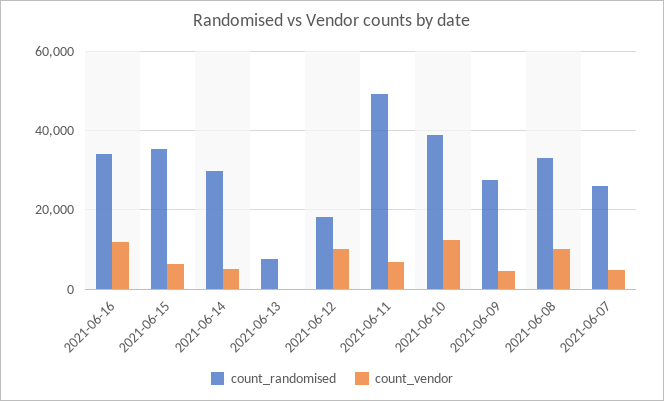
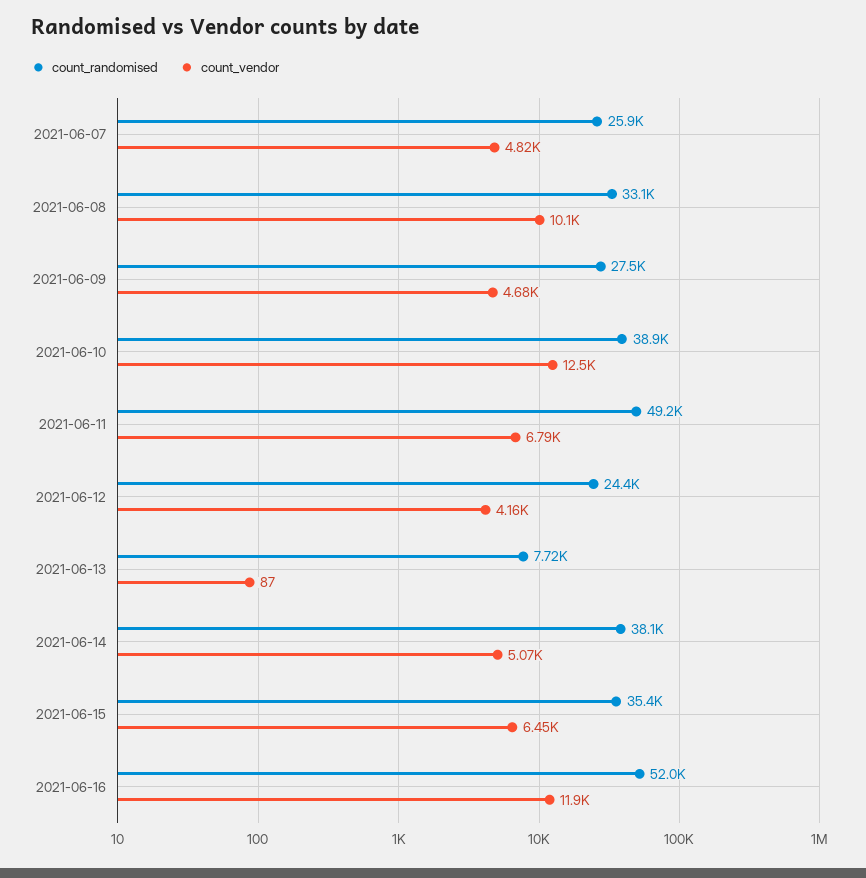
count_randomised, 2021-06-16: 34000 -> 52000
count_randomised, 2021-06-14: 30000 -> 38100
count_randomised, 2021-06-12: 18000 -> 24400
count_vendor, 2021-06-12: 10000 -> 4160

